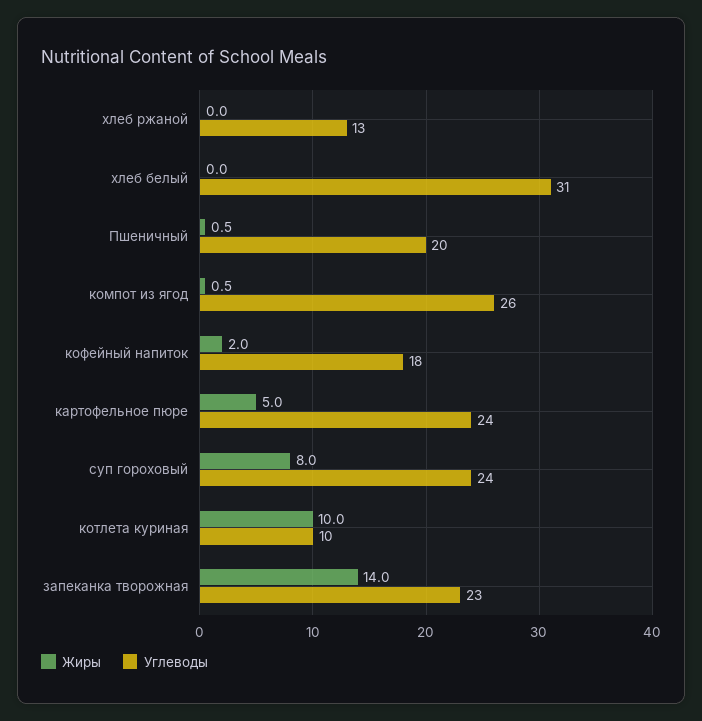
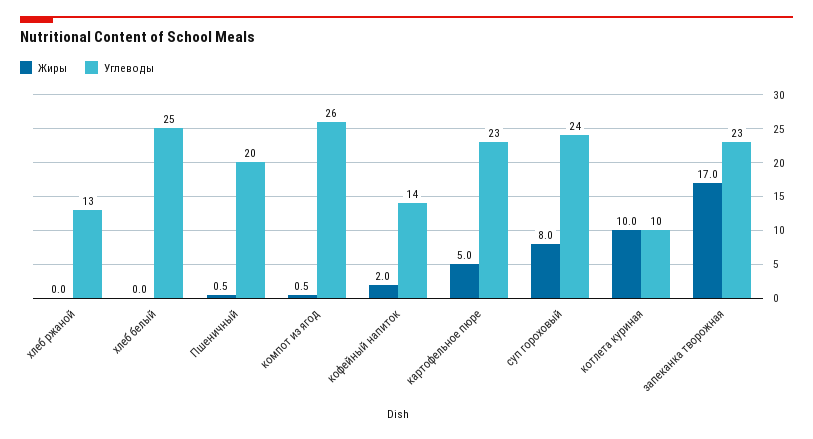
Углеводы, хлеб белый: 31 -> 25
Углеводы, кофейный напиток: 18 -> 14
Углеводы, картофельное пюре: 24 -> 23
Жиры, запеканка творожная: 14 -> 17

